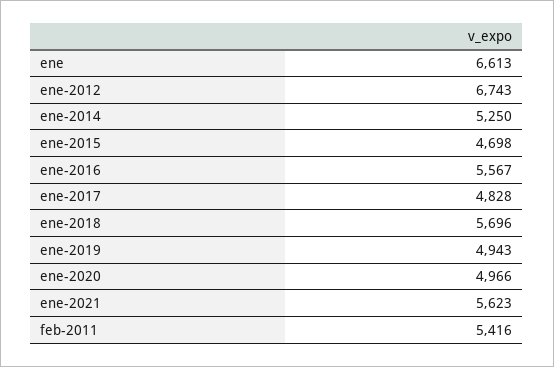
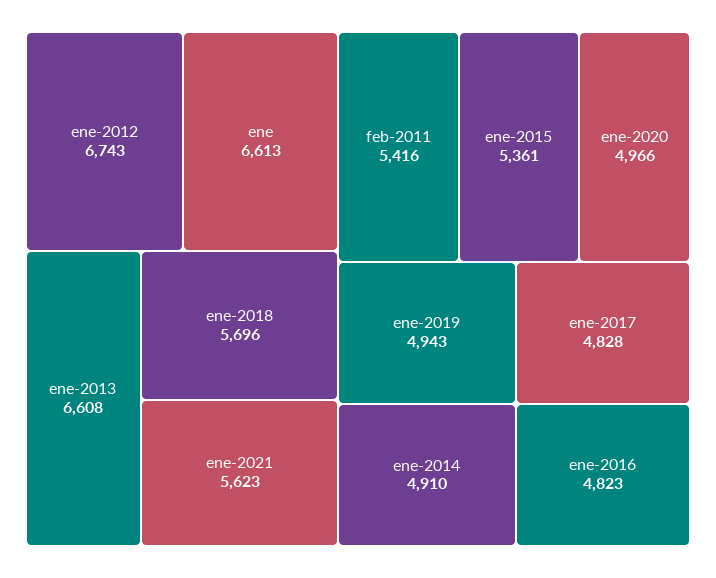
ene-2014: 5250 -> 4910
ene-2015: 4698 -> 5361
ene-2016: 5567 -> 4823
ene-2013: none -> 6608

